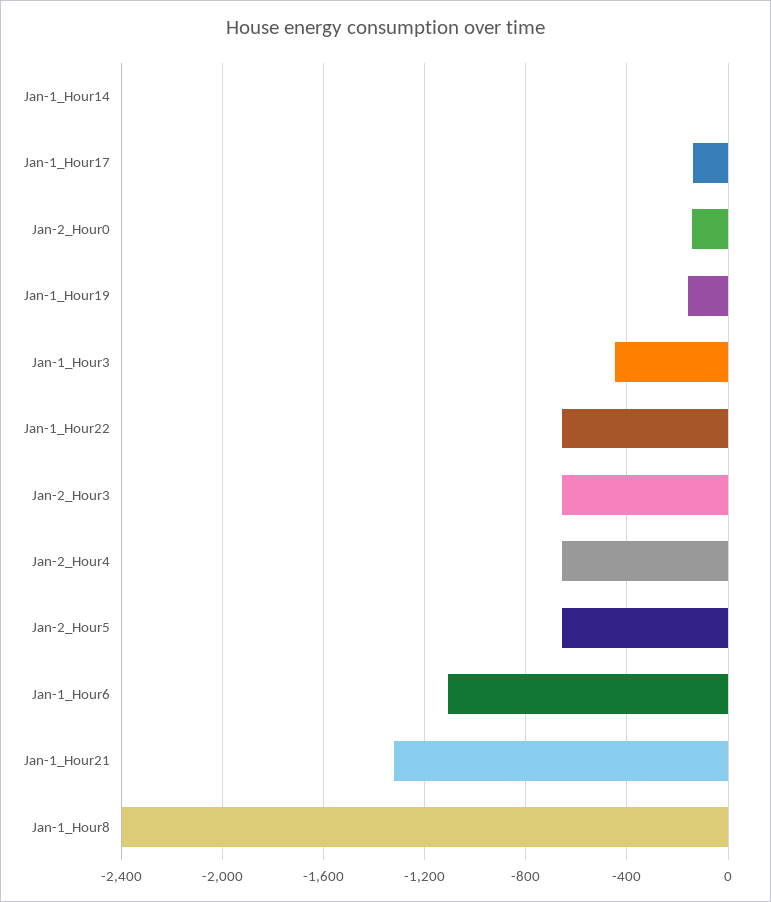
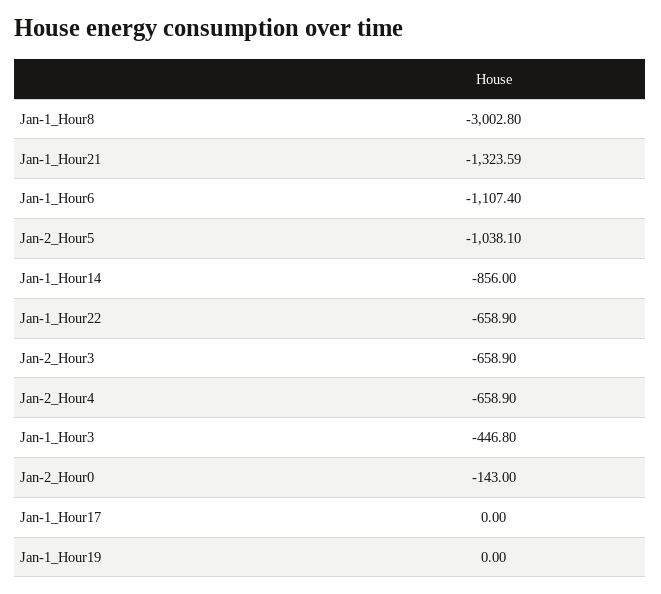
Jan-1_Hour14: 0 -> -856
Jan-1_Hour17: -150 -> 0
Jan-1_Hour19: -150 -> 0
Jan-2_Hour5: -650 -> -1038.1
Jan-1_Hour8: -2400 -> -3002.8

